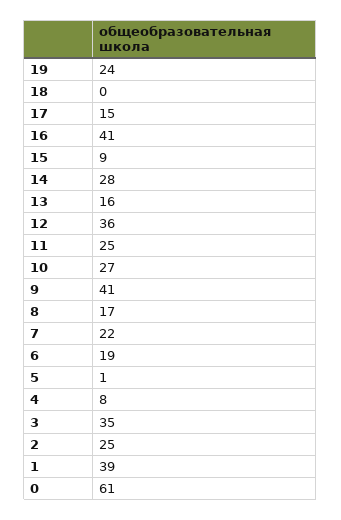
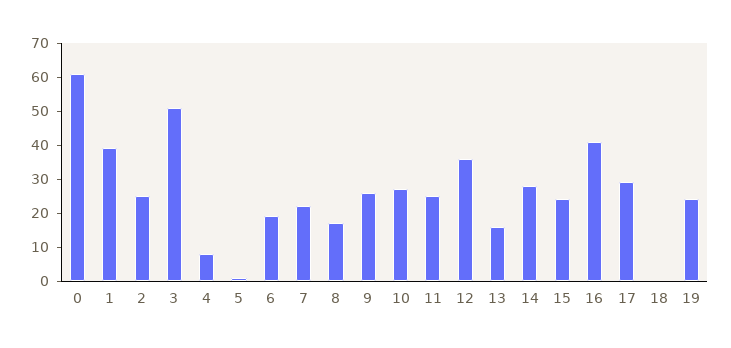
17: 15 -> 30
15: 9 -> 25
9: 41 -> 25
3: 35 -> 50

